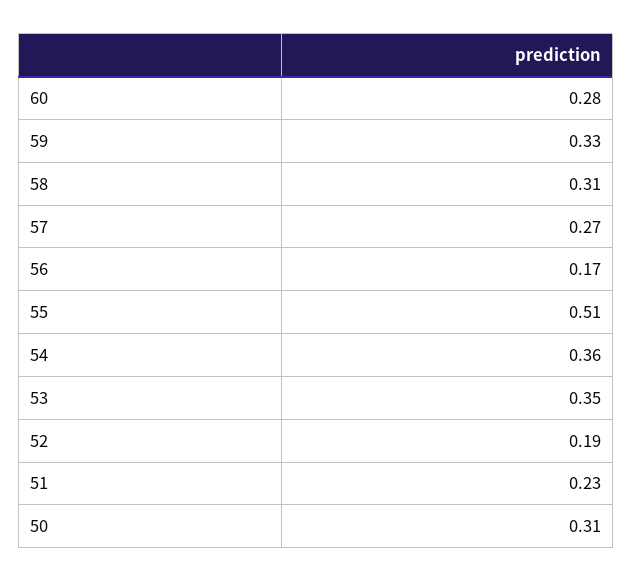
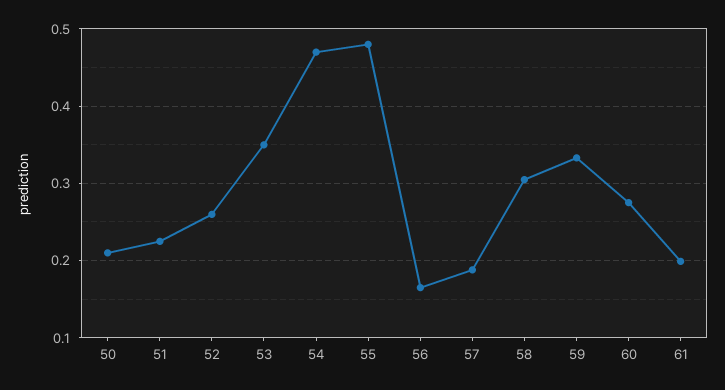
57: 0.27 -> 0.19
55: 0.51 -> 0.48
54: 0.36 -> 0.47
52: 0.19 -> 0.26
50: 0.31 -> 0.21
61: none -> 0.2

